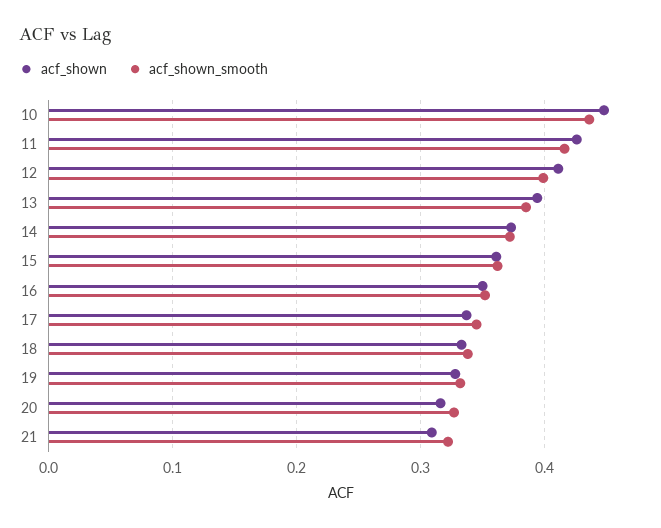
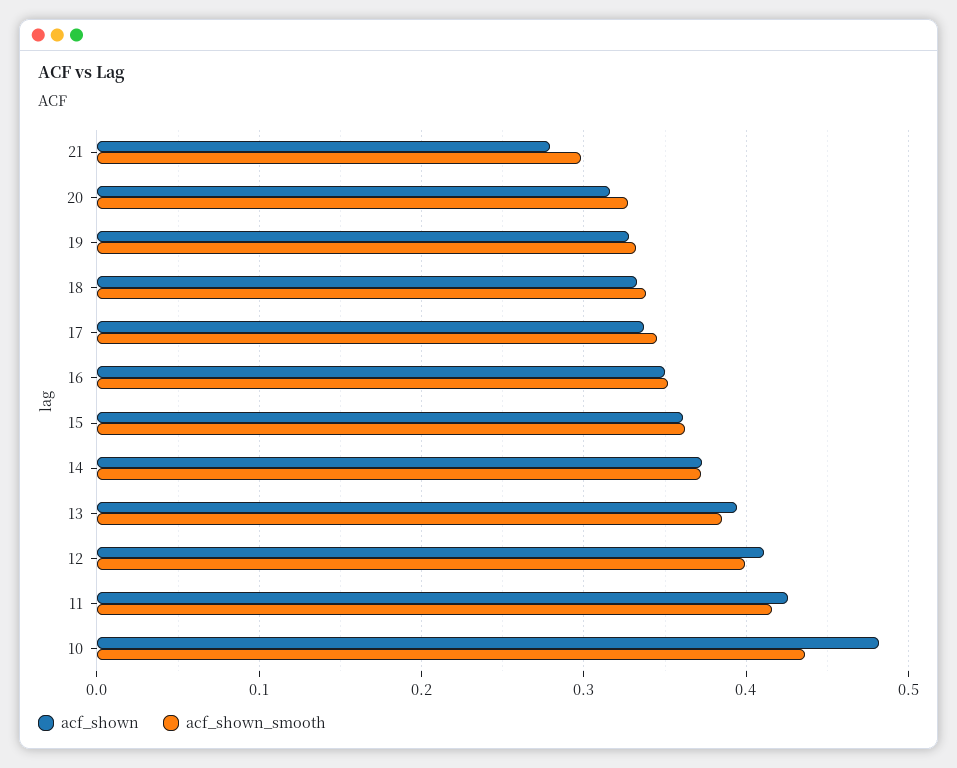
acf_shown, 10: 0.45 -> 0.48
acf_shown, 21: 0.31 -> 0.28
acf_shown_smooth, 21: 0.32 -> 0.3

